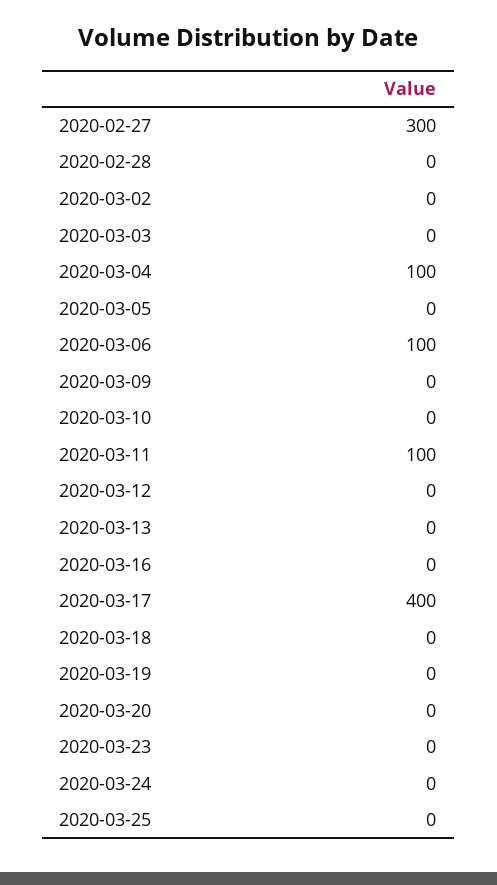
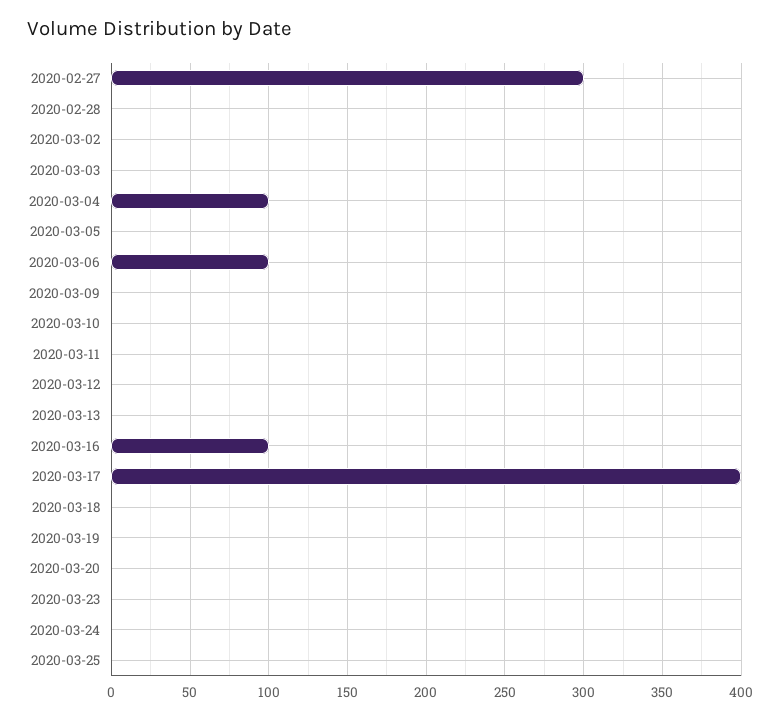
2020-03-11: 100 -> 0
2020-03-16: 0 -> 100

